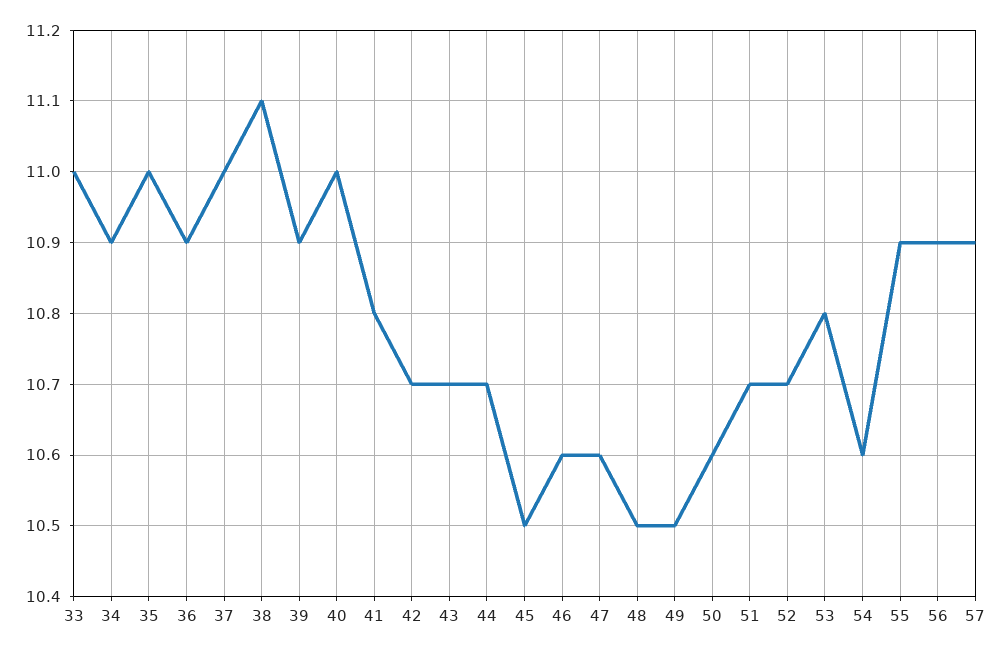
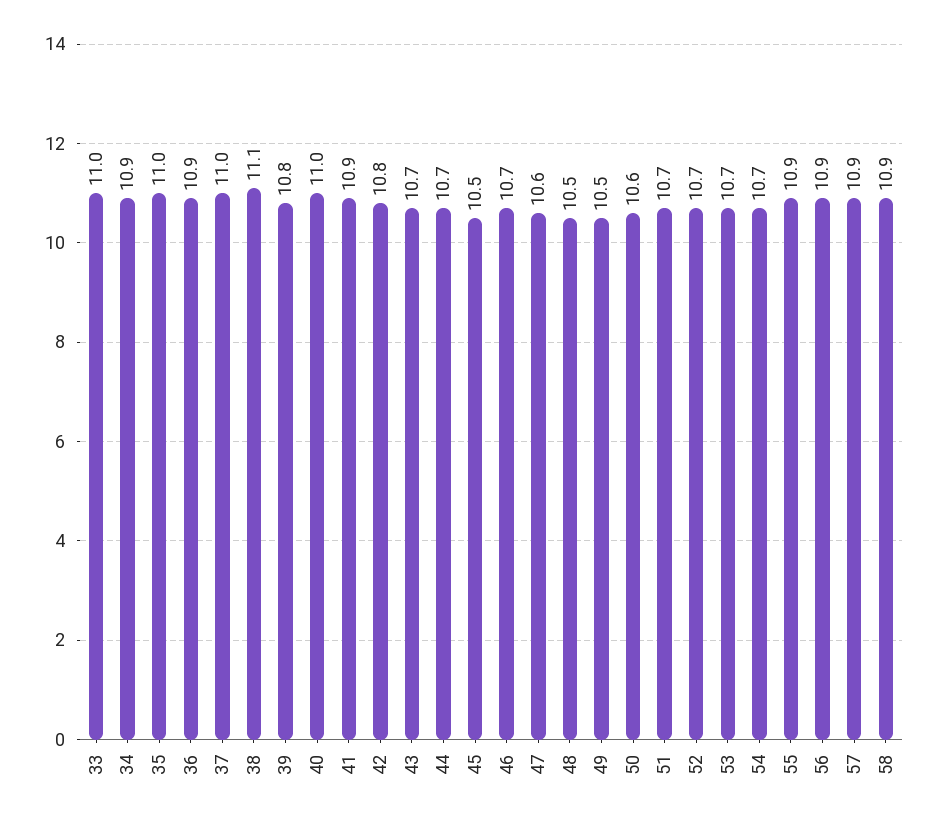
39: 10.9 -> 10.8
41: 10.8 -> 10.9
42: 10.7 -> 10.8
46: 10.6 -> 10.7
53: 10.8 -> 10.7
54: 10.6 -> 10.7
58: none -> 10.9

